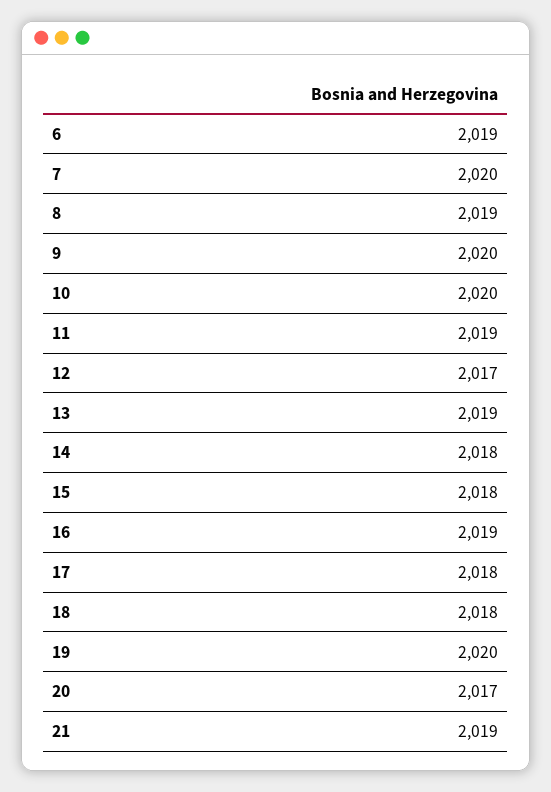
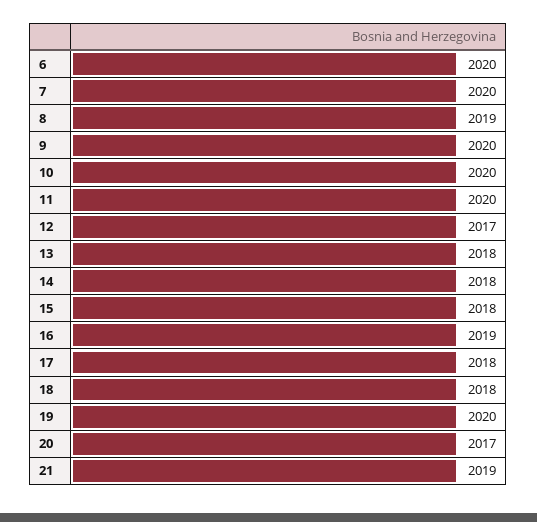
6: 2019 -> 2020
11: 2019 -> 2020
13: 2019 -> 2018

